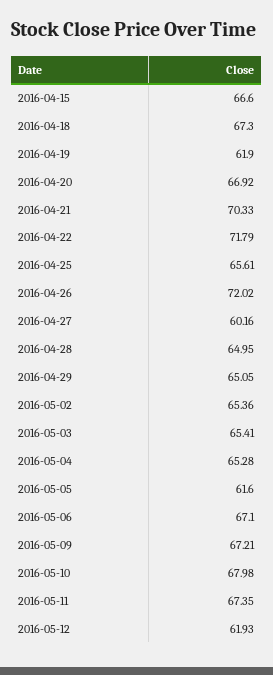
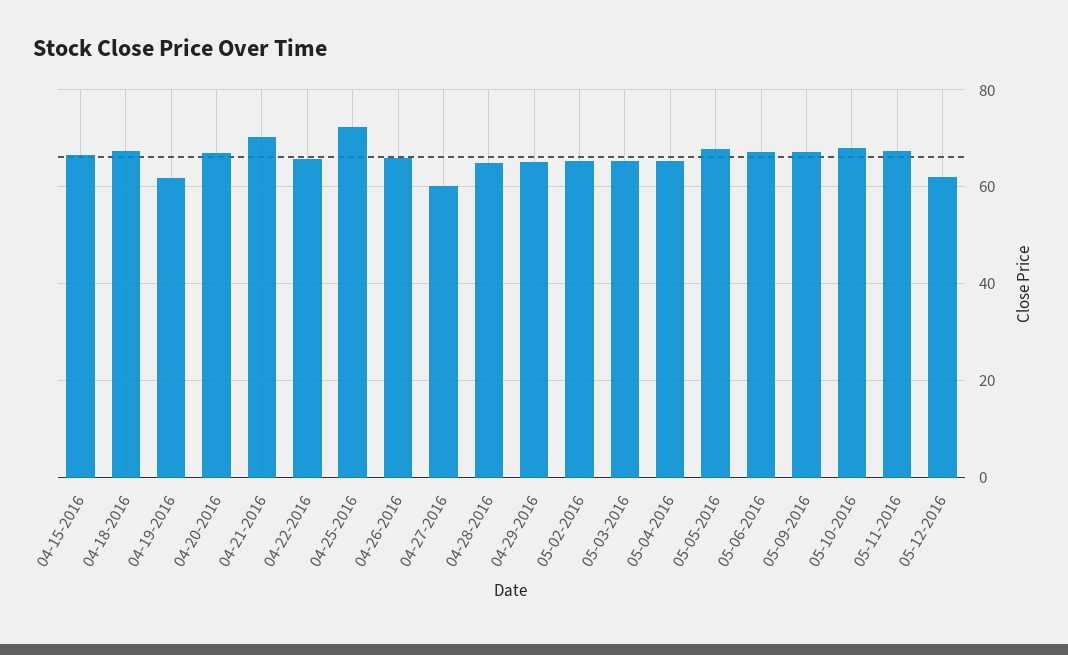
2016-04-22: 71.79 -> 66
2016-04-25: 65.61 -> 72
2016-04-26: 72.02 -> 66
2016-05-05: 61.6 -> 68

